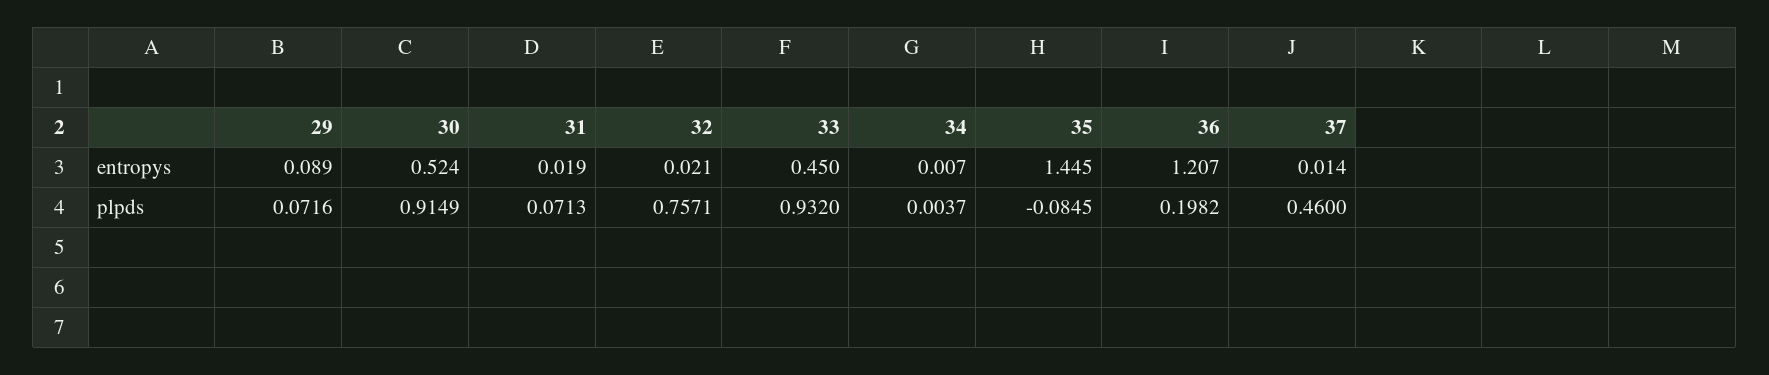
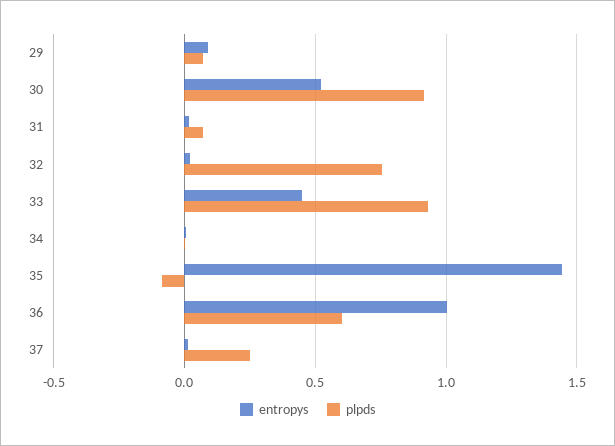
entropys, 36: 1.207 -> 1
plpds, 36: 0.1982 -> 0.6
plpds, 37: 0.46 -> 0.25

